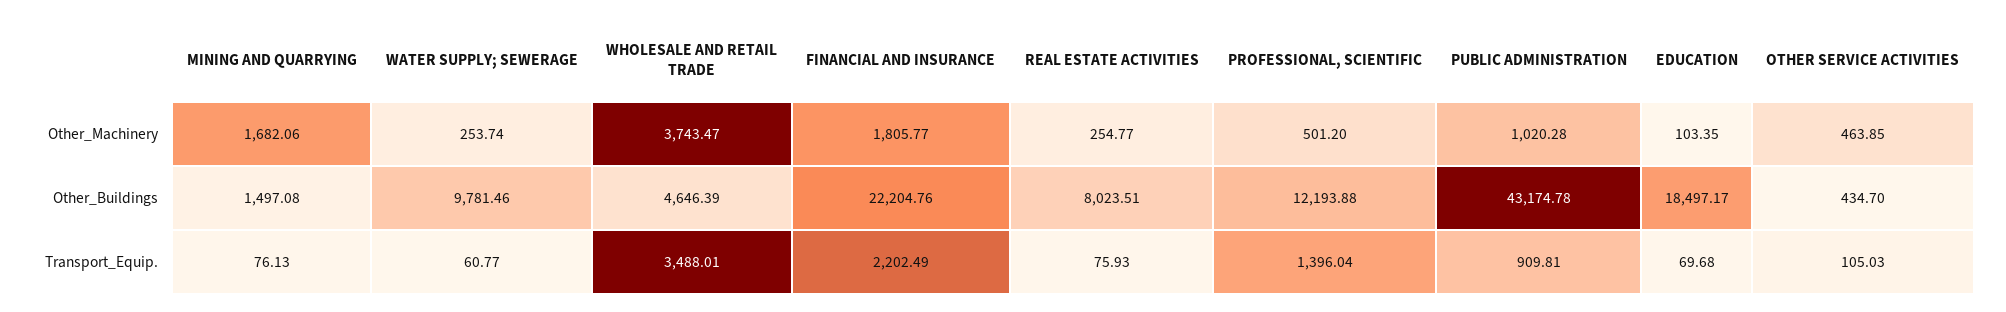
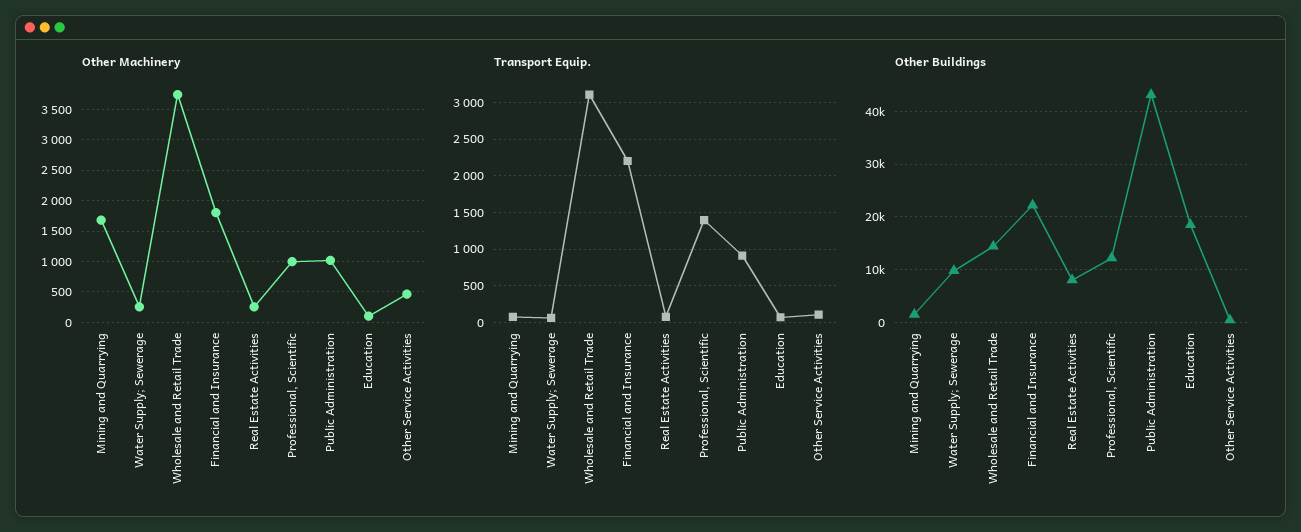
Other_Machinery, PROFESSIONAL, SCIENTIFIC: 501.2 -> 1000
Other_Buildings, WHOLESALE AND RETAIL TRADE: 4646.39 -> 14000
Transport_Equip., WHOLESALE AND RETAIL TRADE: 3488.01 -> 3100

